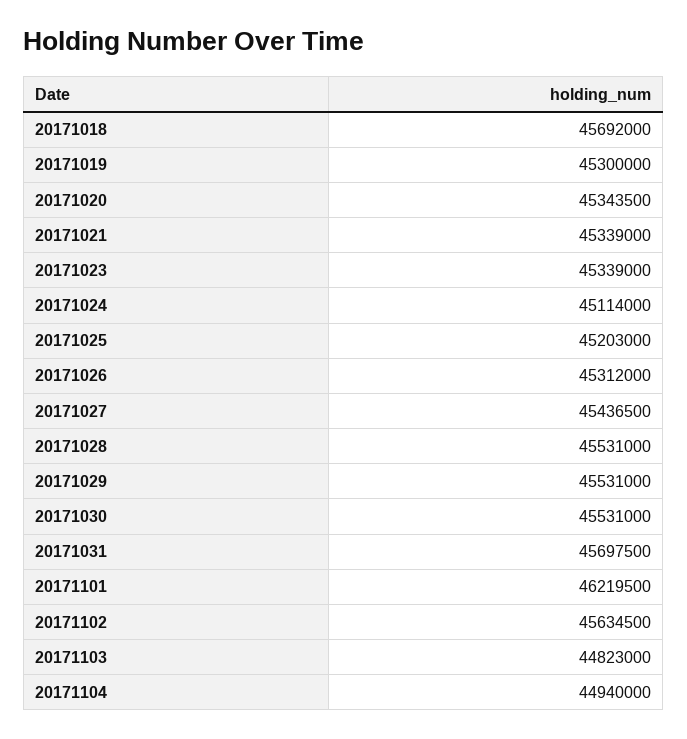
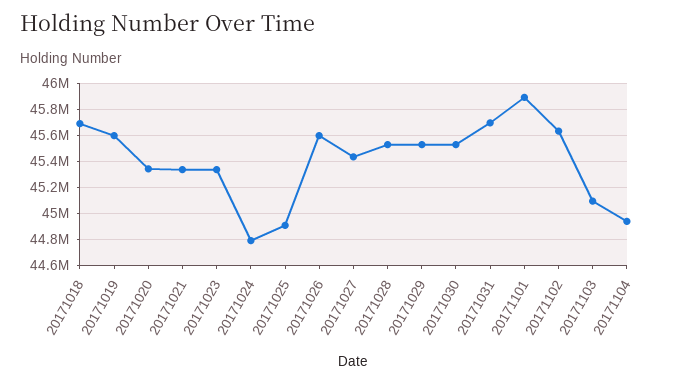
20171019: 45300000 -> 45600000
20171024: 45114000 -> 44800000
20171025: 45203000 -> 44900000
20171026: 45312000 -> 45600000
20171101: 46219500 -> 45900000
20171103: 44823000 -> 45100000

